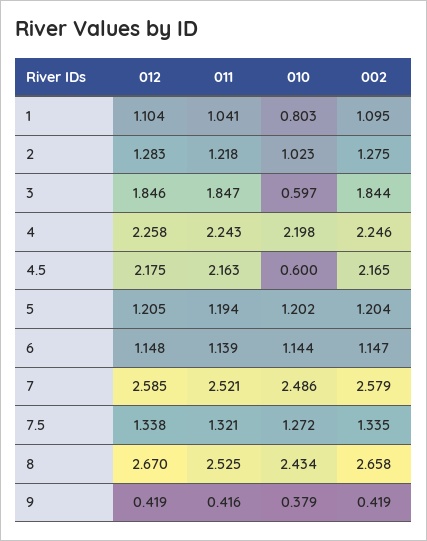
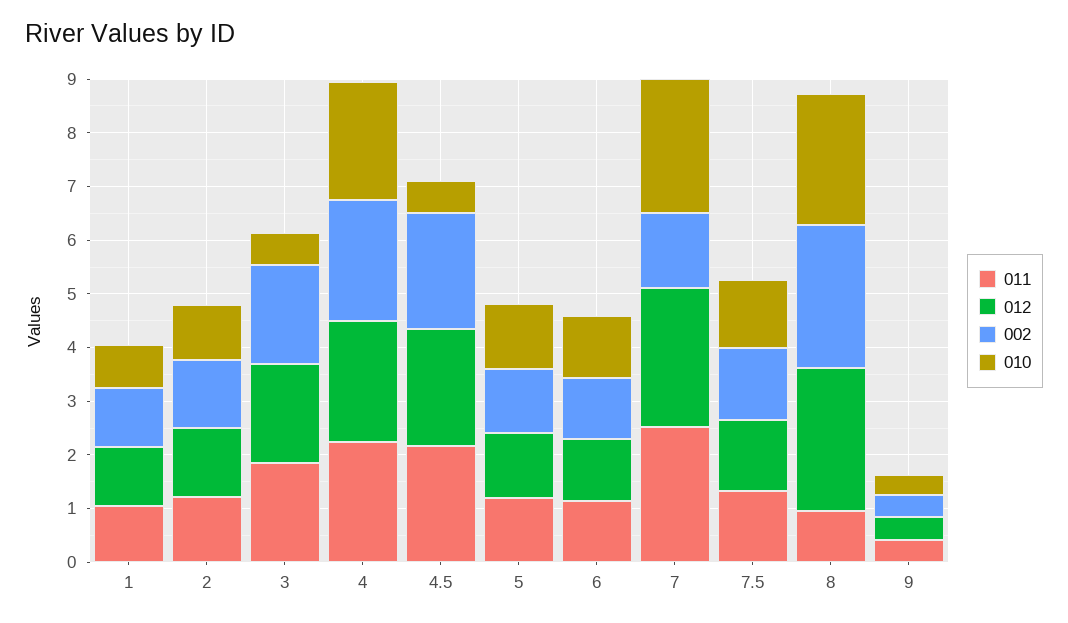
002, 7: 2.579 -> 1.4
011, 8: 2.525 -> 1

